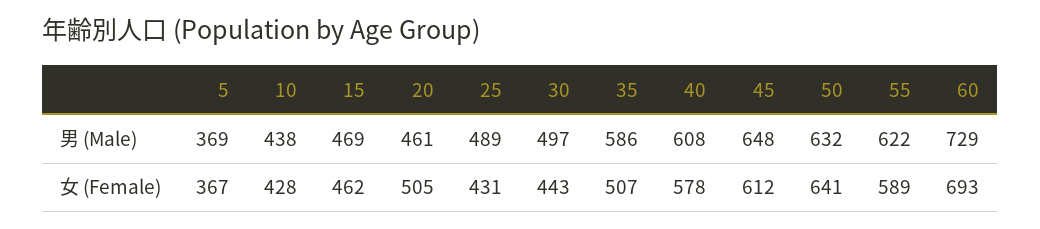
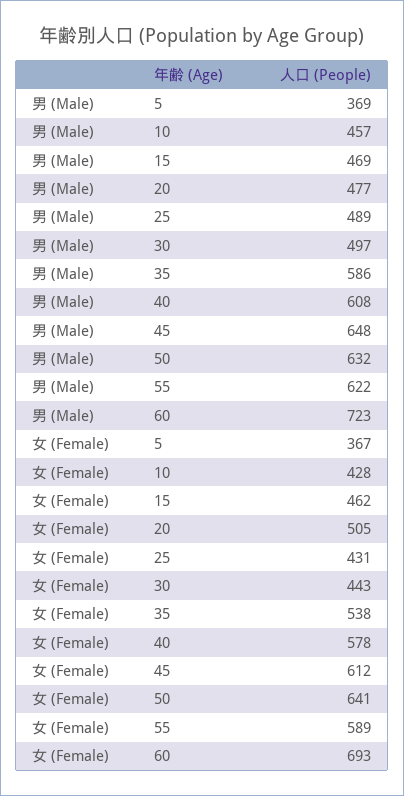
10, 男 (Male): 438 -> 457
20, 男 (Male): 461 -> 477
60, 男 (Male): 729 -> 723
35, 女 (Female): 507 -> 538

